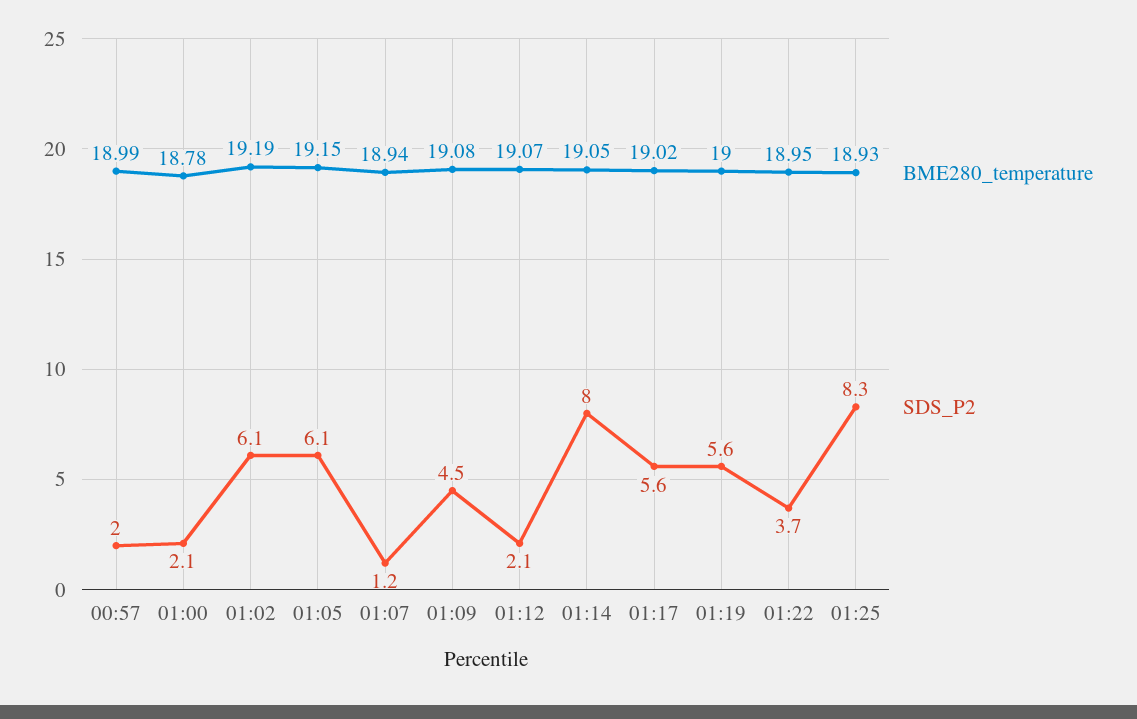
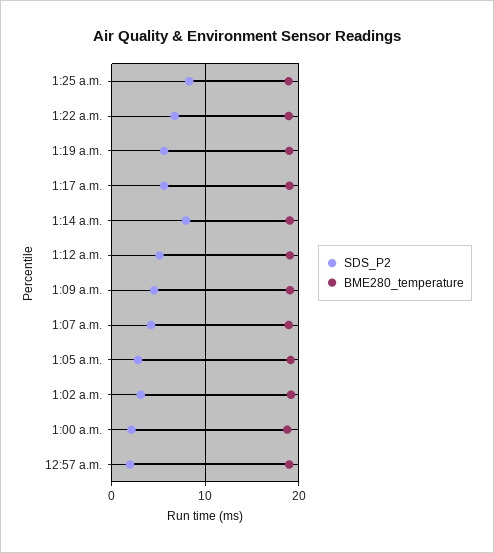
SDS_P2, 01:02: 6.1 -> 3
SDS_P2, 01:05: 6.1 -> 3
SDS_P2, 01:07: 1.2 -> 4
SDS_P2, 01:12: 2.1 -> 5
SDS_P2, 01:22: 3.7 -> 7

